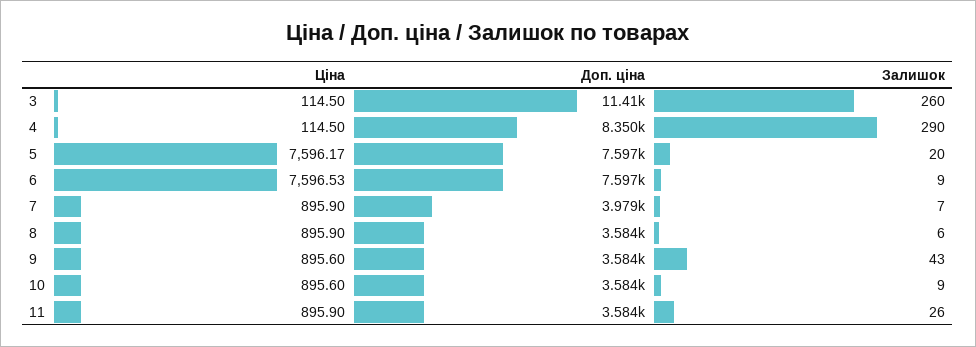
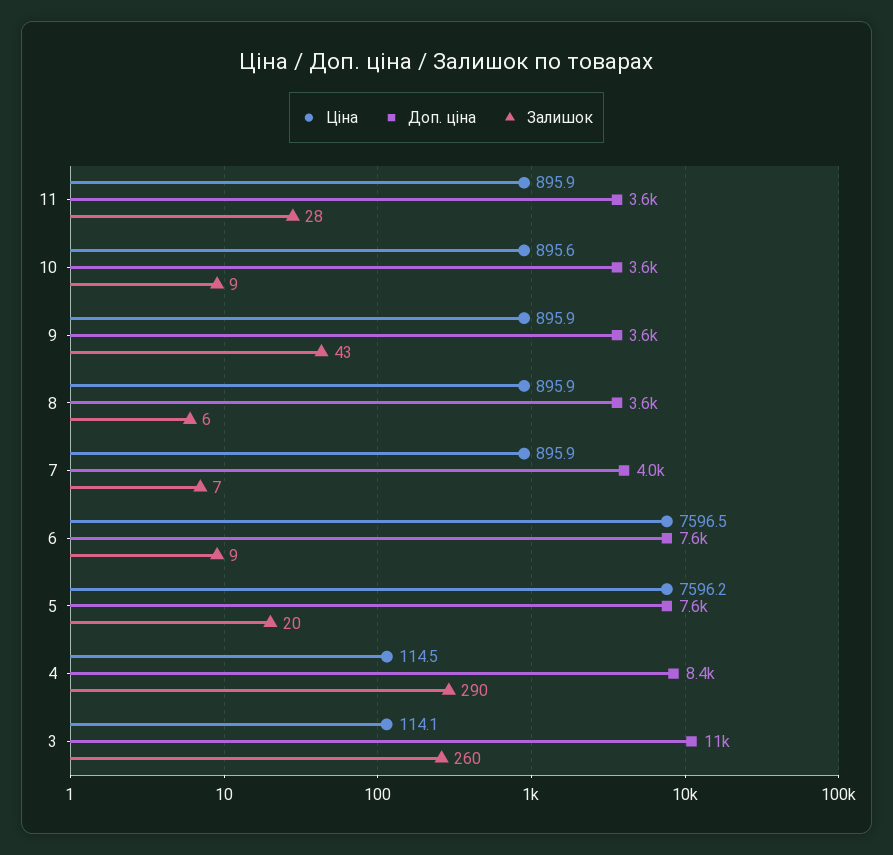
Ціна, 3: 114.5 -> 114.1
Ціна, 9: 895.6 -> 895.9
Залишок, 11: 26 -> 28

